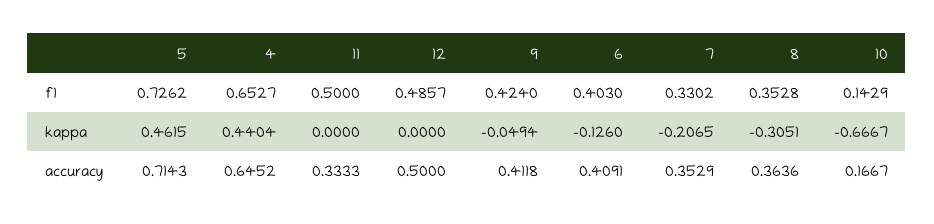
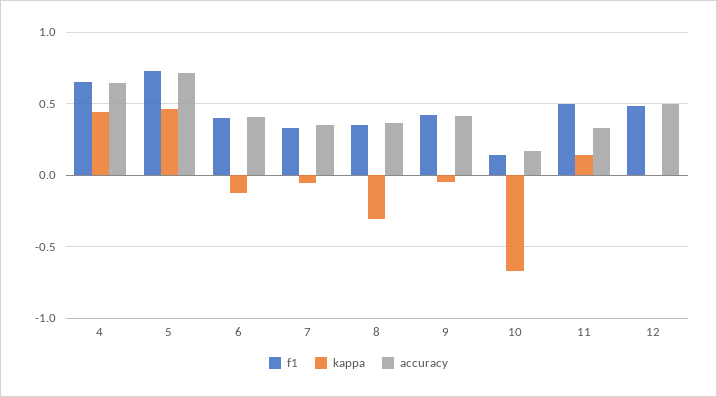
kappa, 11: 0 -> 0.15
kappa, 7: -0.2065 -> -0.05

